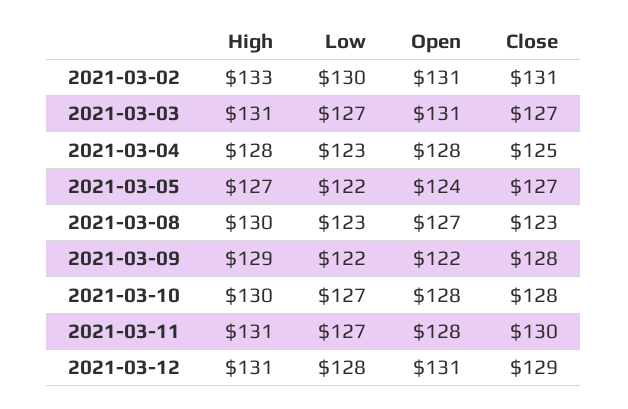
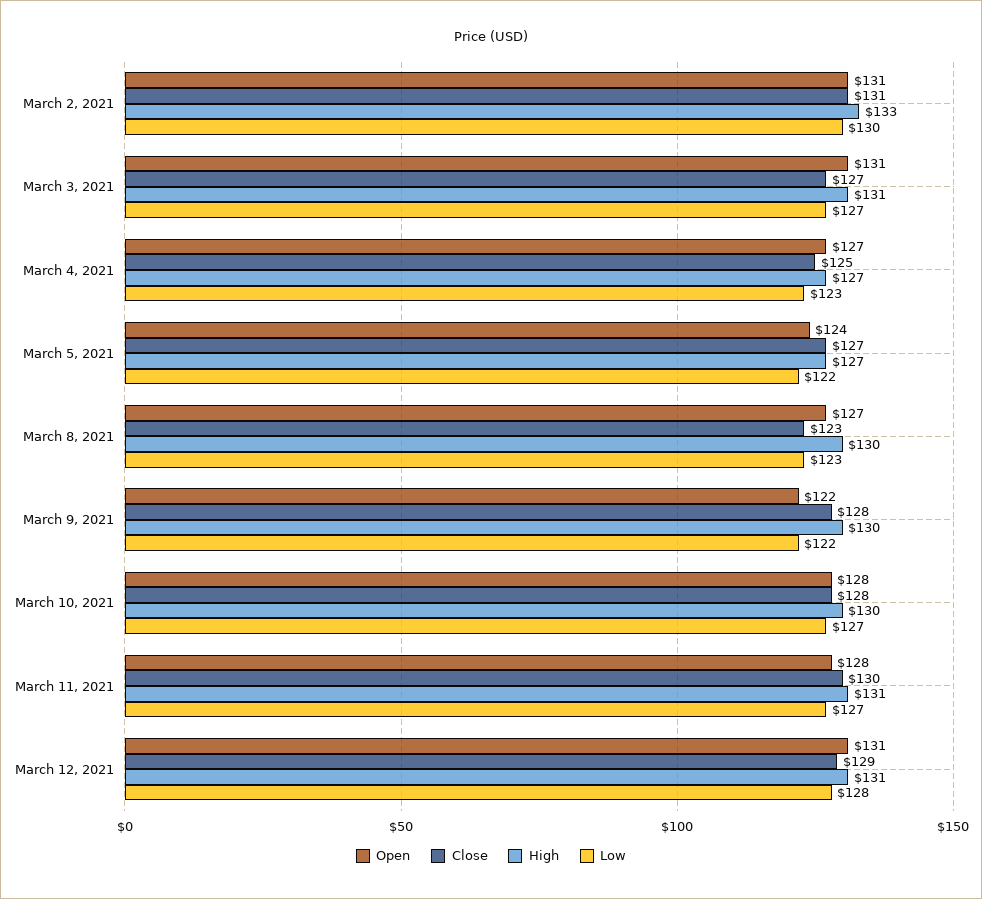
High, 2021-03-04: 128 -> 127
Open, 2021-03-04: 128 -> 127
High, 2021-03-09: 129 -> 130

